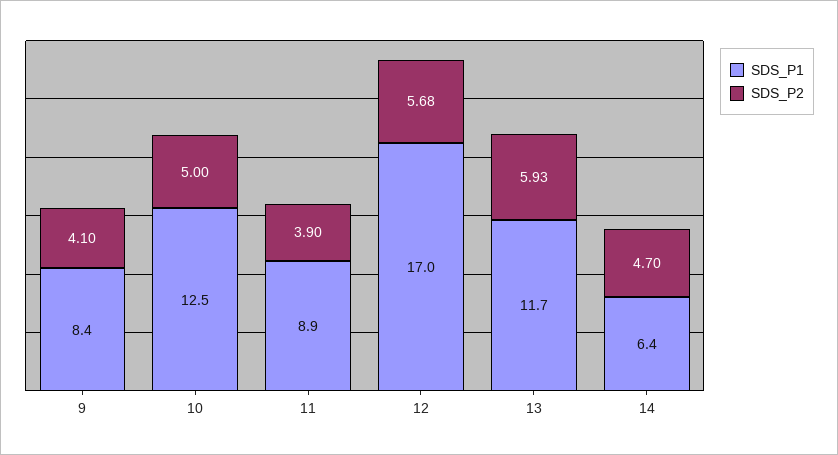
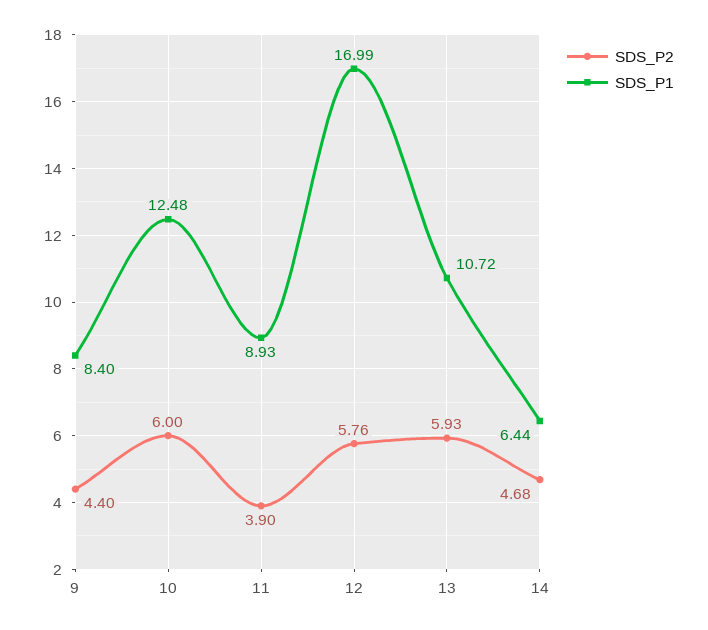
SDS_P2, 9: 4.1 -> 4.4
SDS_P2, 10: 5 -> 6
SDS_P2, 12: 5.68 -> 5.76
SDS_P1, 13: 11.7 -> 10.72
SDS_P2, 14: 4.7 -> 4.68

